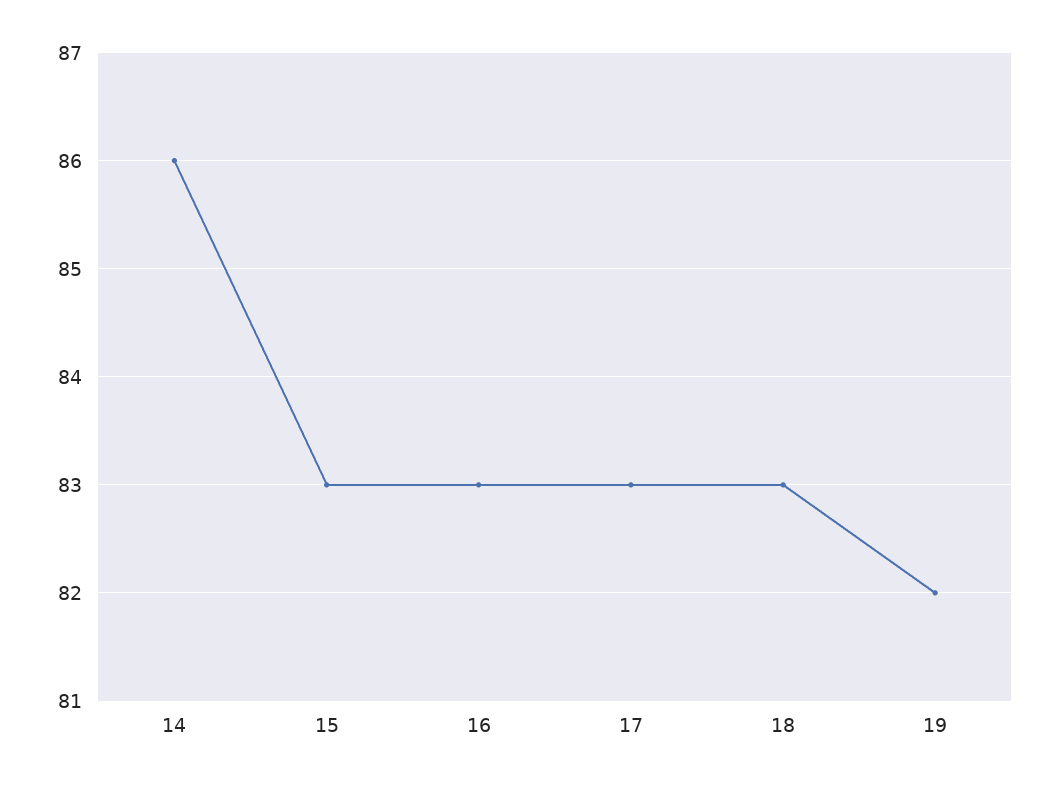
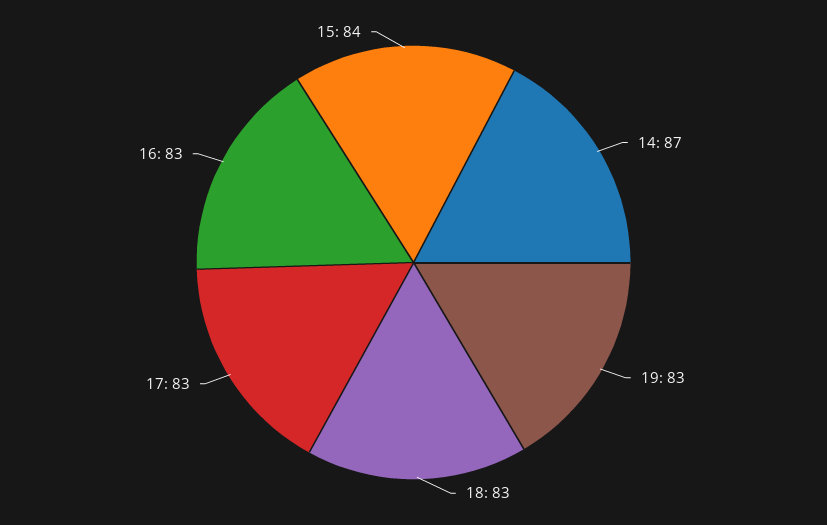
14: 86 -> 87
15: 83 -> 84
19: 82 -> 83

